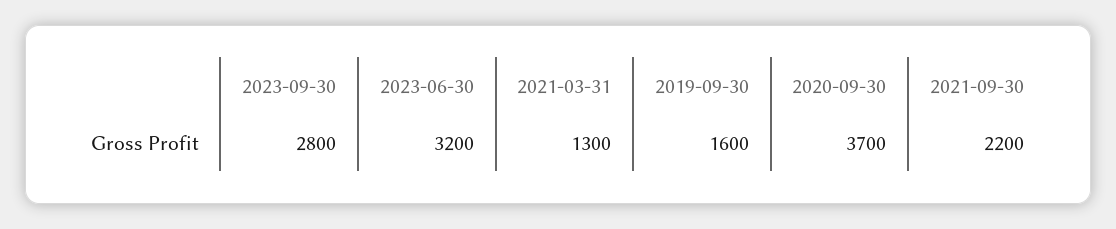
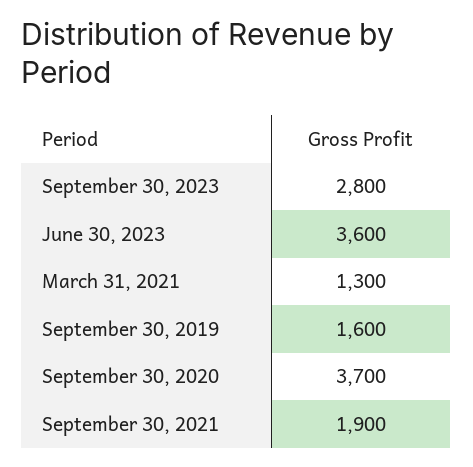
2023-06-30: 3200 -> 3600
2021-09-30: 2200 -> 1900

